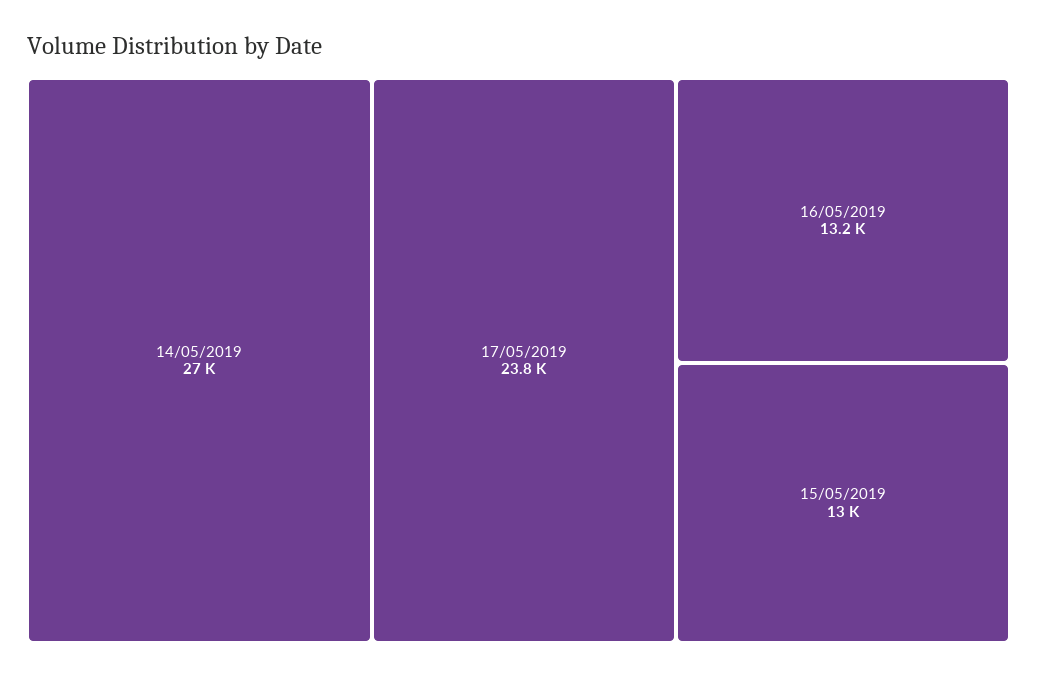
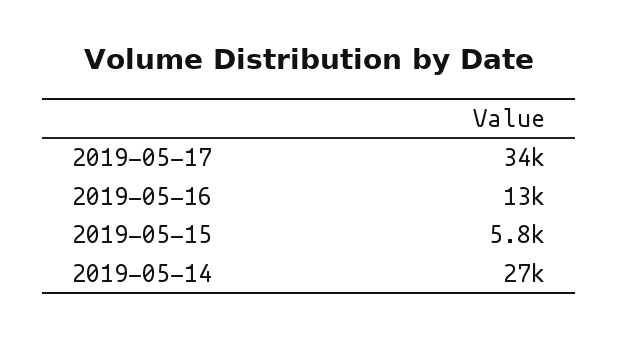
17/05/2019: 23800 -> 34000
15/05/2019: 13000 -> 5800

